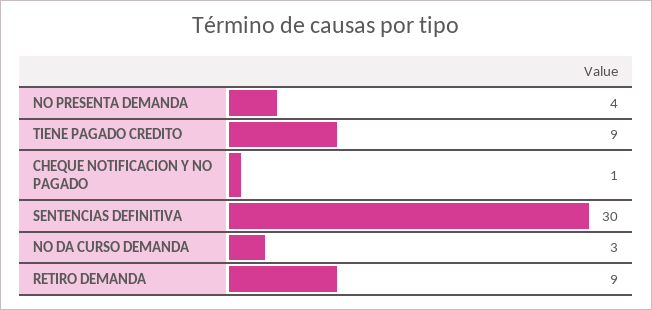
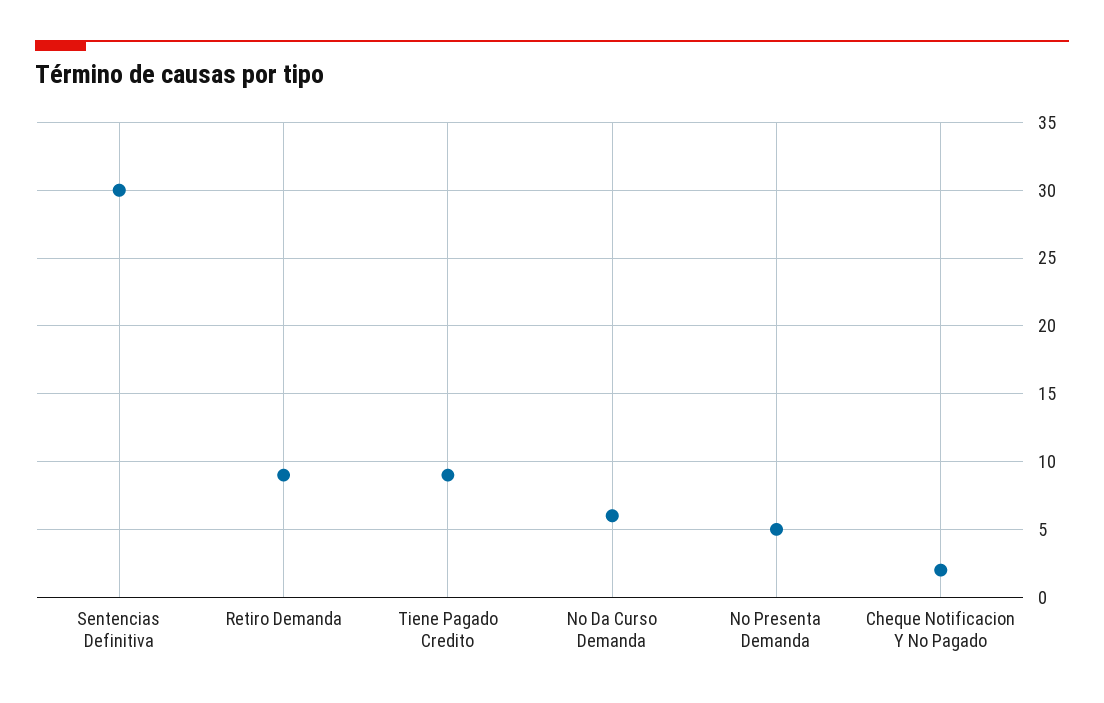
NO PRESENTA DEMANDA: 4 -> 5
CHEQUE NOTIFICACION Y NO PAGADO: 1 -> 2
NO DA CURSO DEMANDA: 3 -> 6

